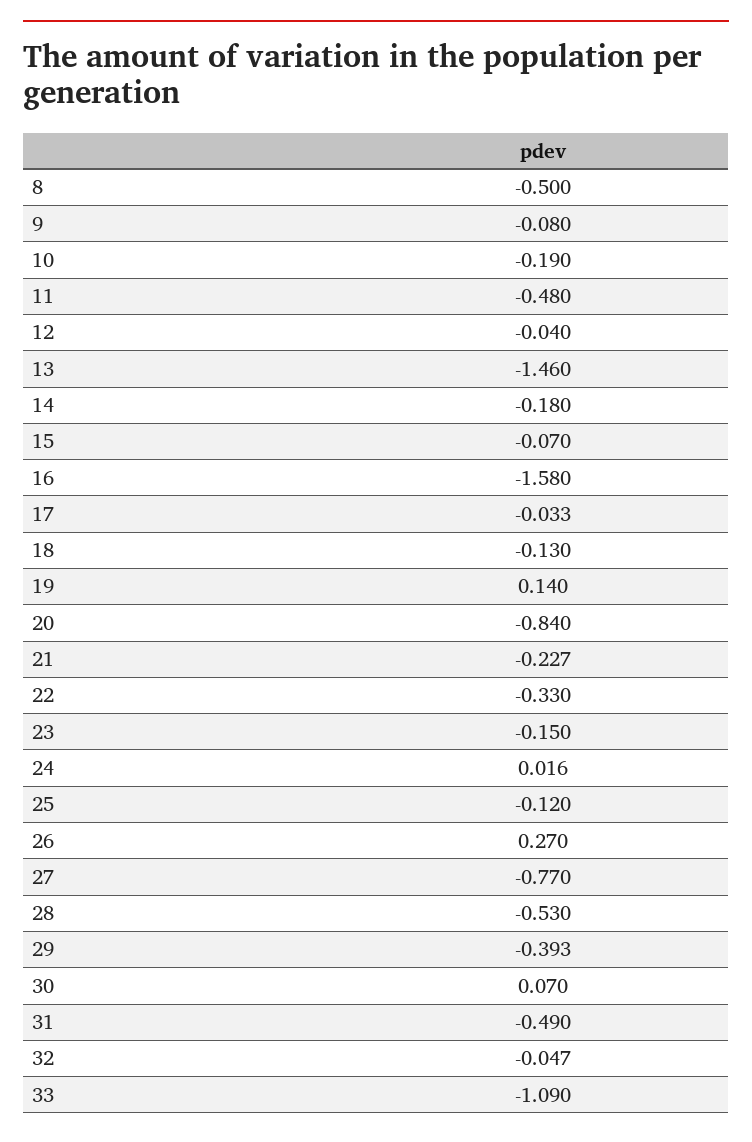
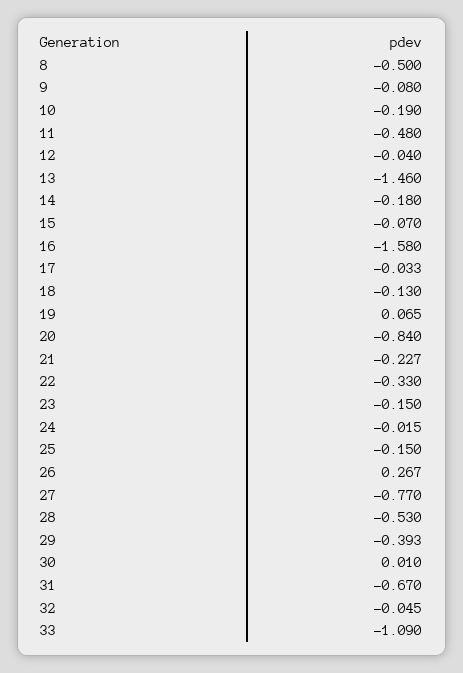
19: 0.14 -> 0.065
24: 0.016 -> -0.015
25: -0.12 -> -0.15
26: 0.27 -> 0.267
30: 0.07 -> 0.01
31: -0.49 -> -0.67
32: -0.047 -> -0.045

